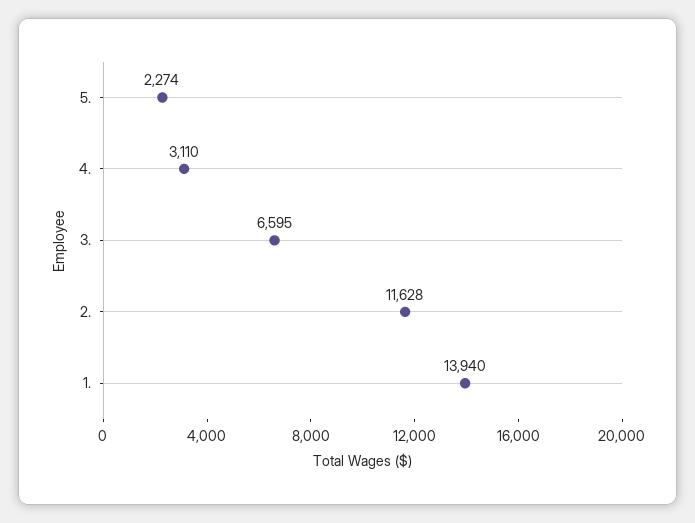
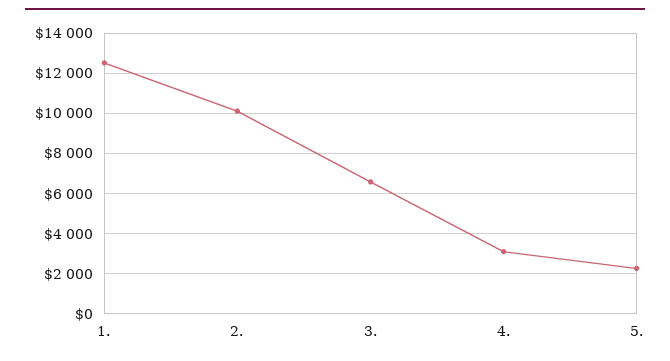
2.: 11628 -> 10000
1.: 13940 -> 12500

